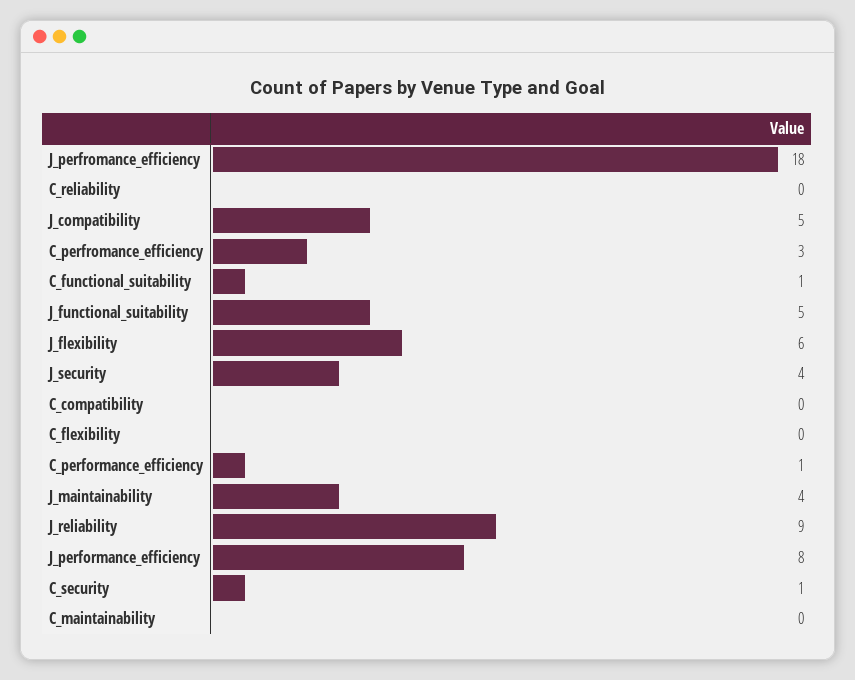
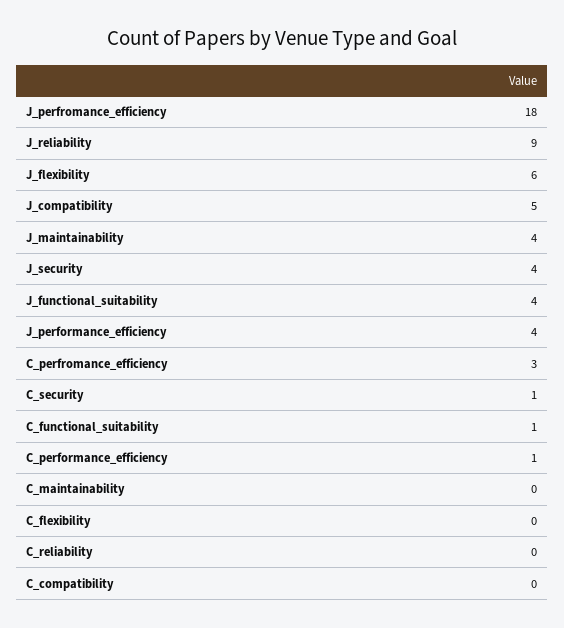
J_functional_suitability: 5 -> 4
J_performance_efficiency: 8 -> 4

